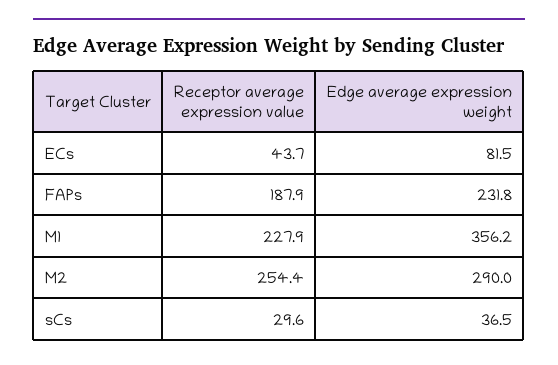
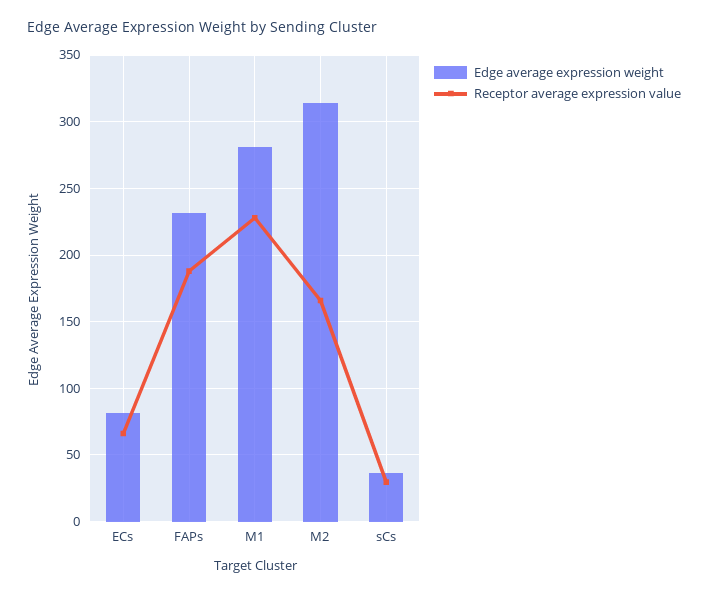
Receptor average expression value, ECs: 43.7 -> 65
Edge average expression weight, M1: 356.2 -> 280
Receptor average expression value, M2: 254.4 -> 165
Edge average expression weight, M2: 290 -> 315

